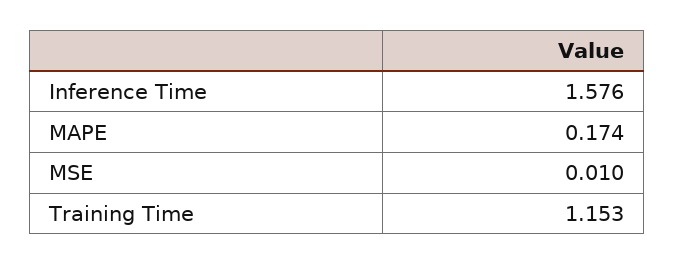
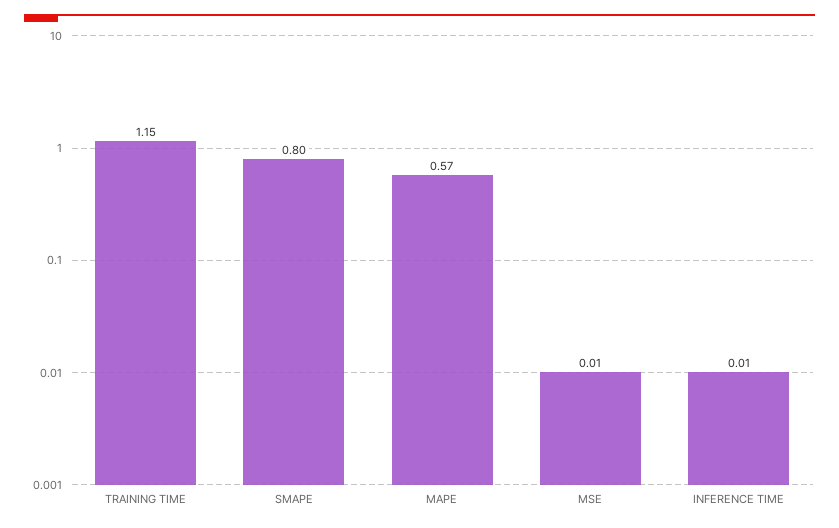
Inference Time: 1.576 -> 0.01
MAPE: 0.174 -> 0.57
SMAPE: none -> 0.8

